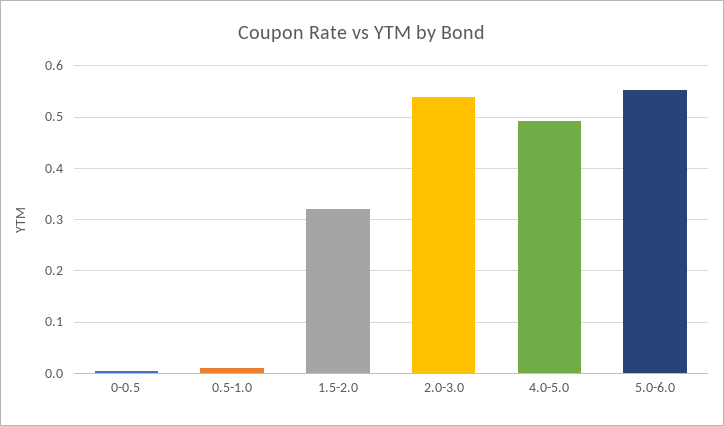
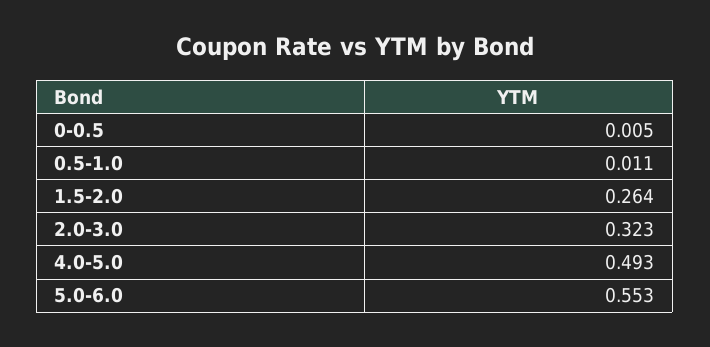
1.5-2.0: 0.32 -> 0.264
2.0-3.0: 0.54 -> 0.323

